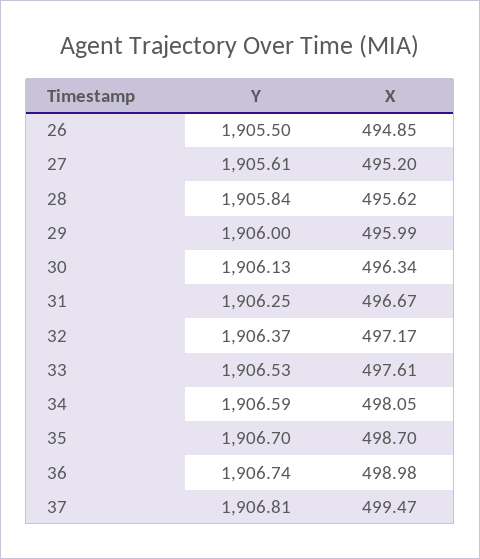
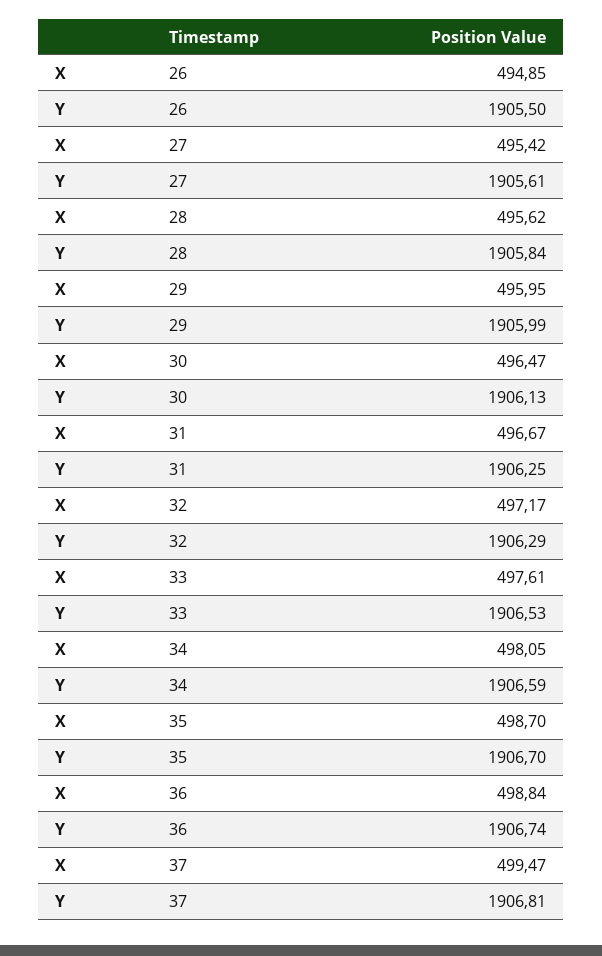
X, 27: 495.2 -> 495.42
Y, 29: 1906 -> 1905.99
X, 29: 495.99 -> 495.95
X, 30: 496.34 -> 496.47
Y, 32: 1906.37 -> 1906.29
X, 36: 498.98 -> 498.84

